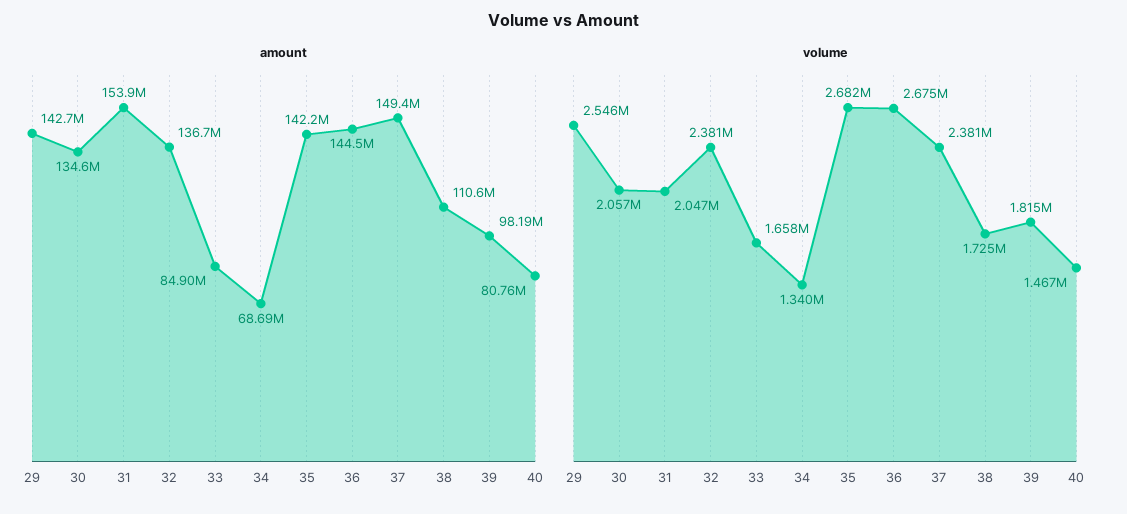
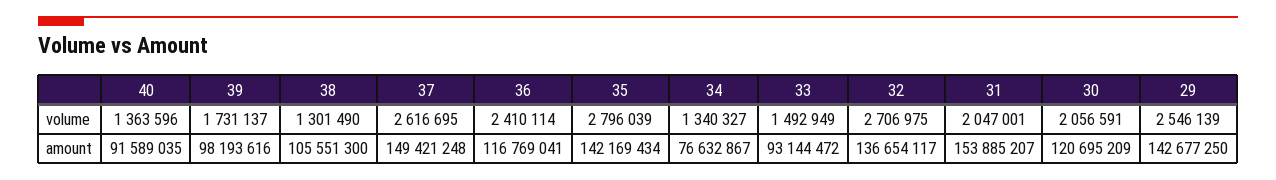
amount, 30: 134600000 -> 120695209
amount, 33: 84900000 -> 93144472
amount, 34: 68690000 -> 76632867
amount, 36: 144500000 -> 116769041
amount, 38: 110600000 -> 105551300
amount, 40: 80760000 -> 91589035
volume, 32: 2381000 -> 2706975
volume, 33: 1658000 -> 1492949
volume, 35: 2682000 -> 2796039
volume, 36: 2675000 -> 2410114
volume, 37: 2381000 -> 2616695
volume, 38: 1725000 -> 1301490
volume, 39: 1815000 -> 1731137
volume, 40: 1467000 -> 1363596

